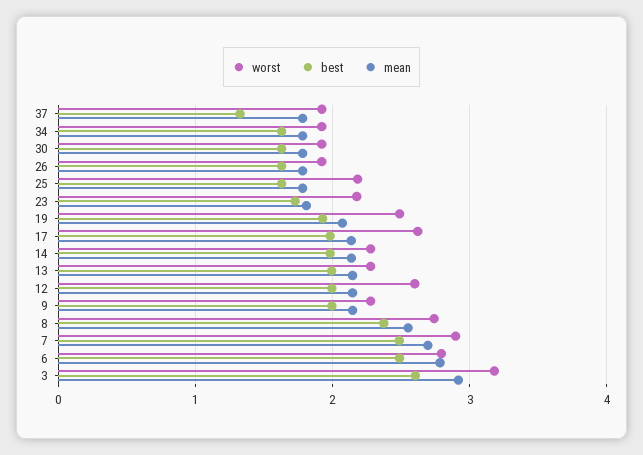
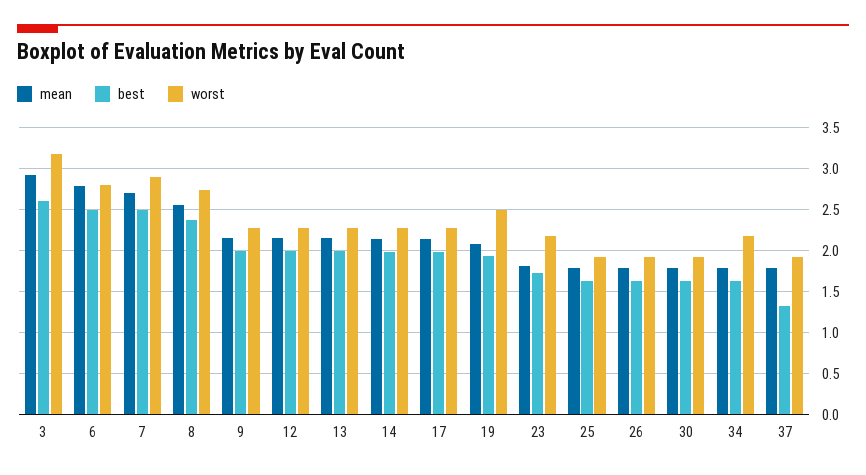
worst, 34: 1.9 -> 2.2
worst, 25: 2.2 -> 1.9
worst, 17: 2.6 -> 2.3
worst, 12: 2.6 -> 2.3

